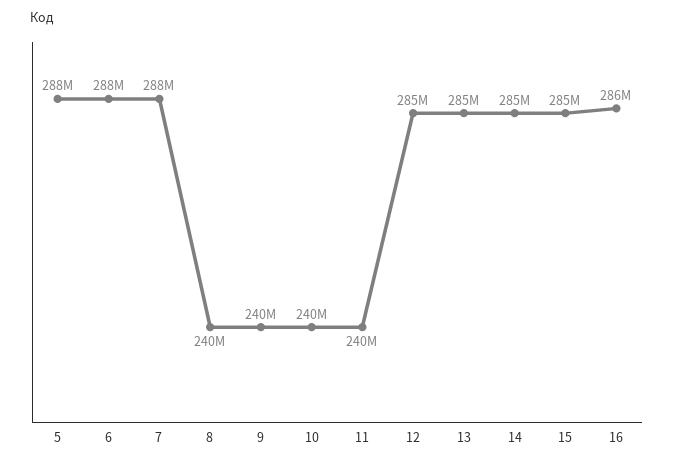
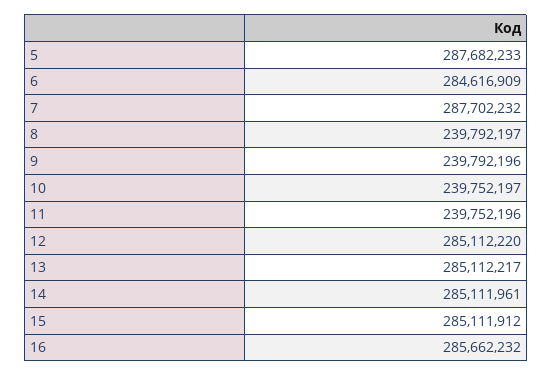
6: 288000000 -> 284616909

